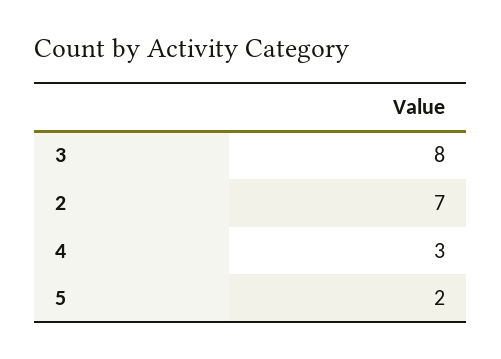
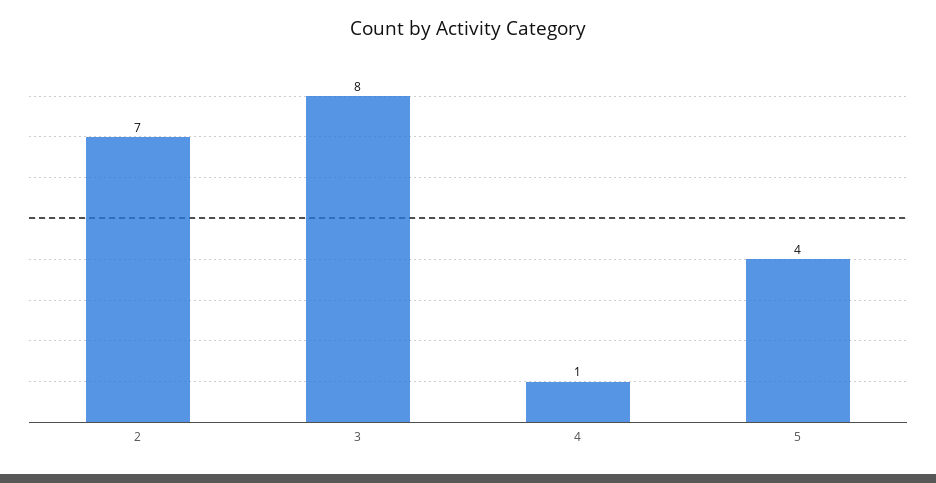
4: 3 -> 1
5: 2 -> 4

